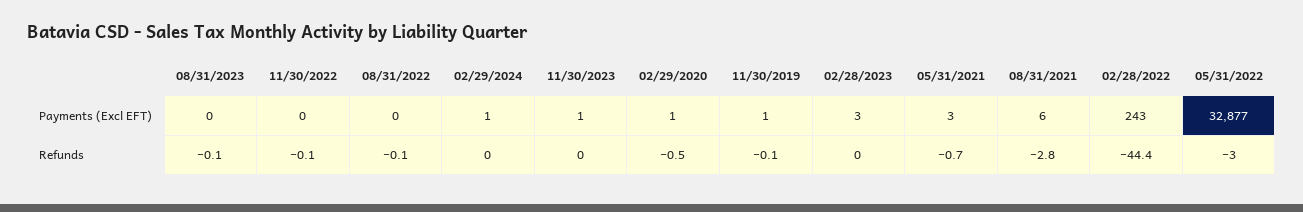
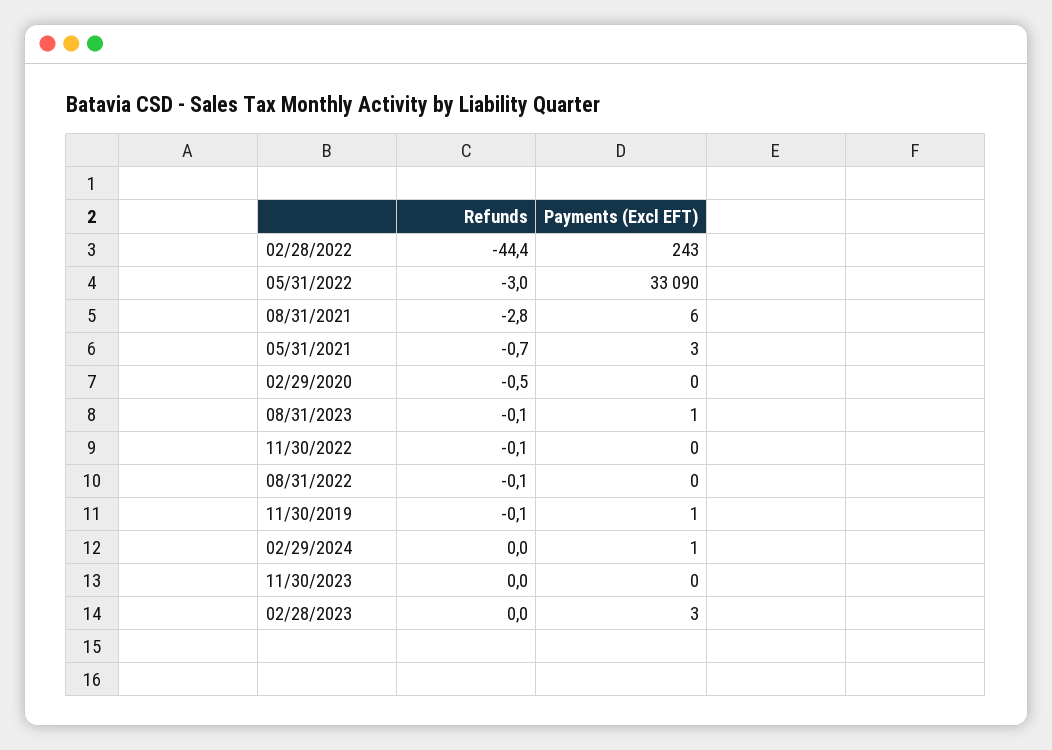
08/31/2023, Payments (Excl EFT): 0 -> 1
11/30/2023, Payments (Excl EFT): 1 -> 0
02/29/2020, Payments (Excl EFT): 1 -> 0
05/31/2022, Payments (Excl EFT): 32877 -> 33090

